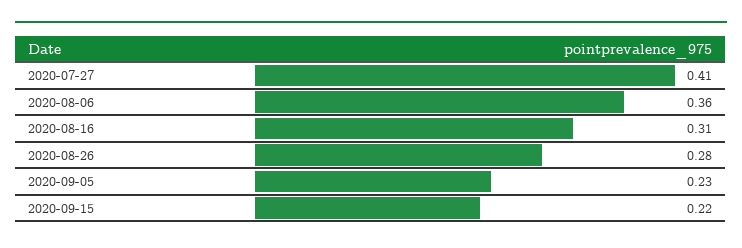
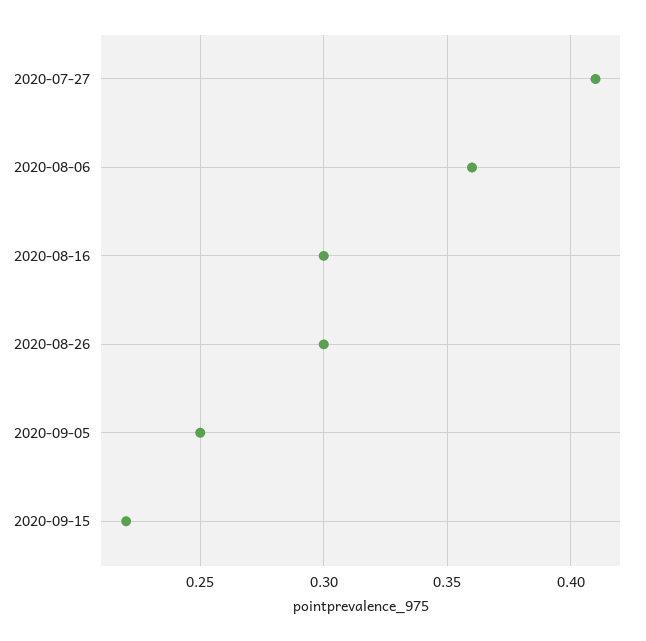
2020-08-16: 0.31 -> 0.3
2020-08-26: 0.28 -> 0.3
2020-09-05: 0.23 -> 0.25

